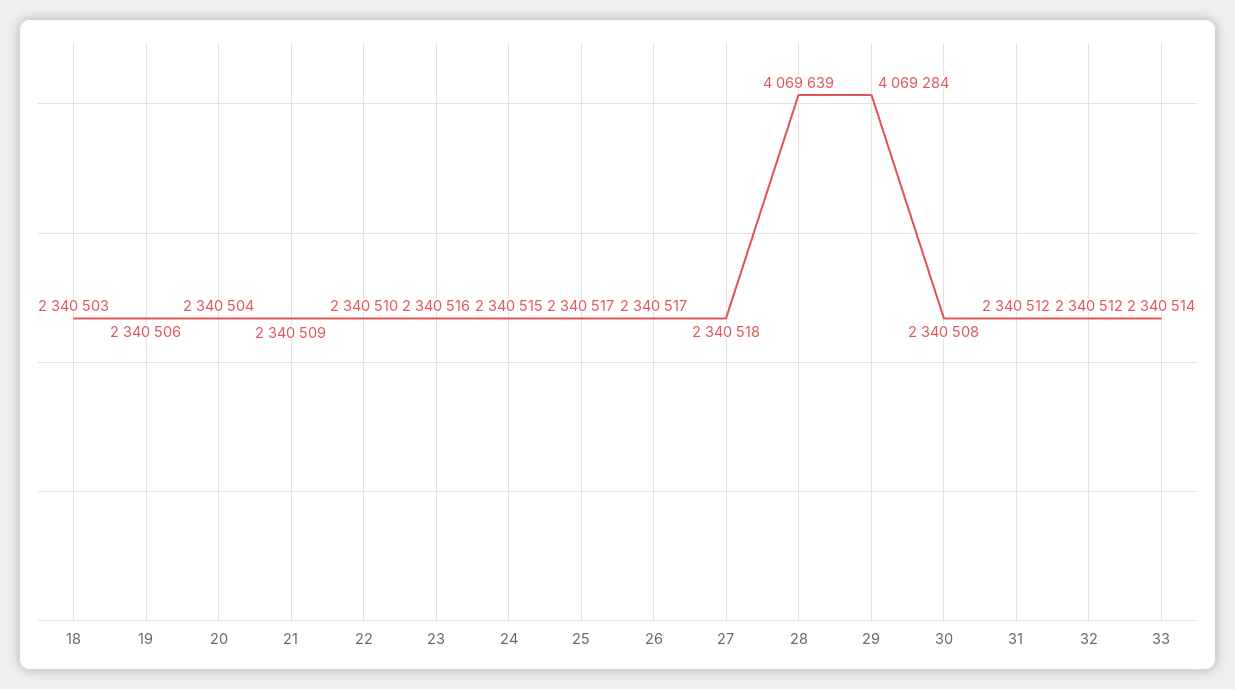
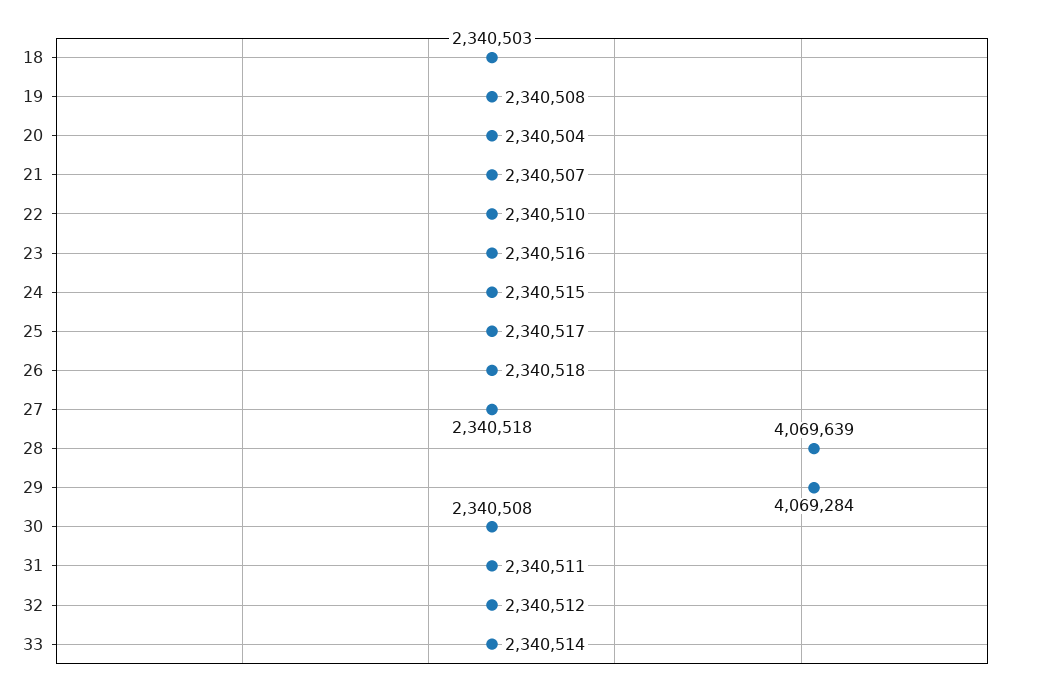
19: 2340506 -> 2340508
21: 2340509 -> 2340507
26: 2340517 -> 2340518
31: 2340512 -> 2340511

